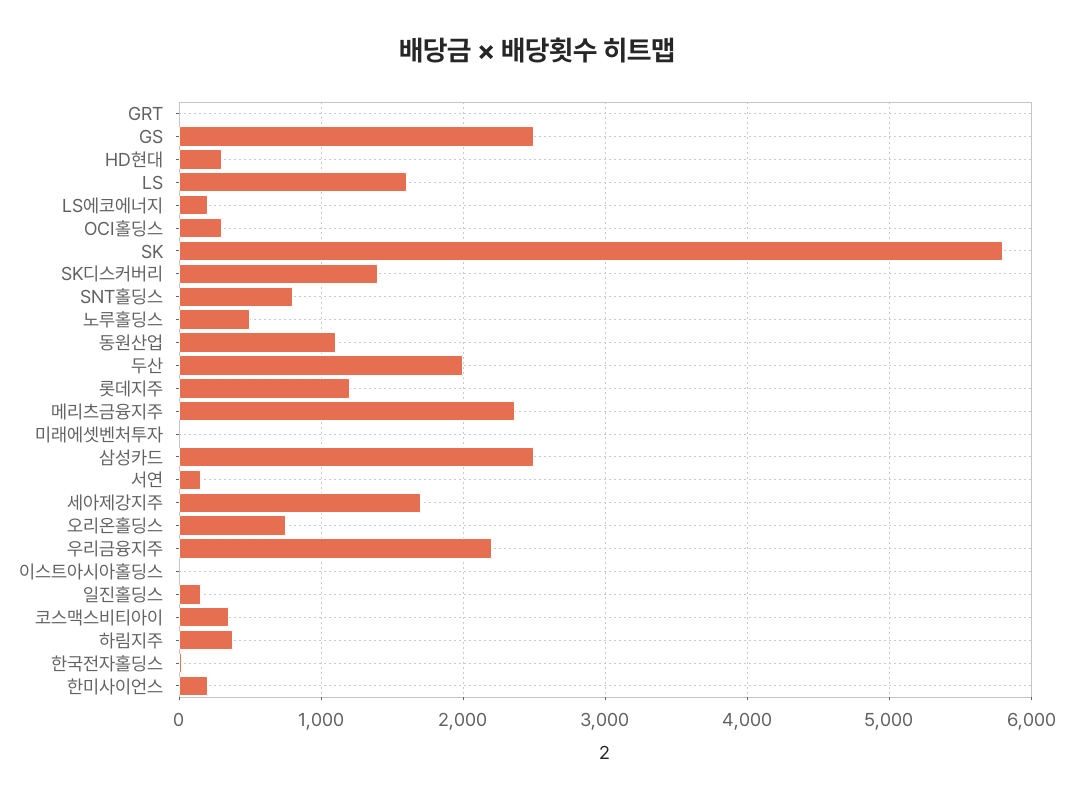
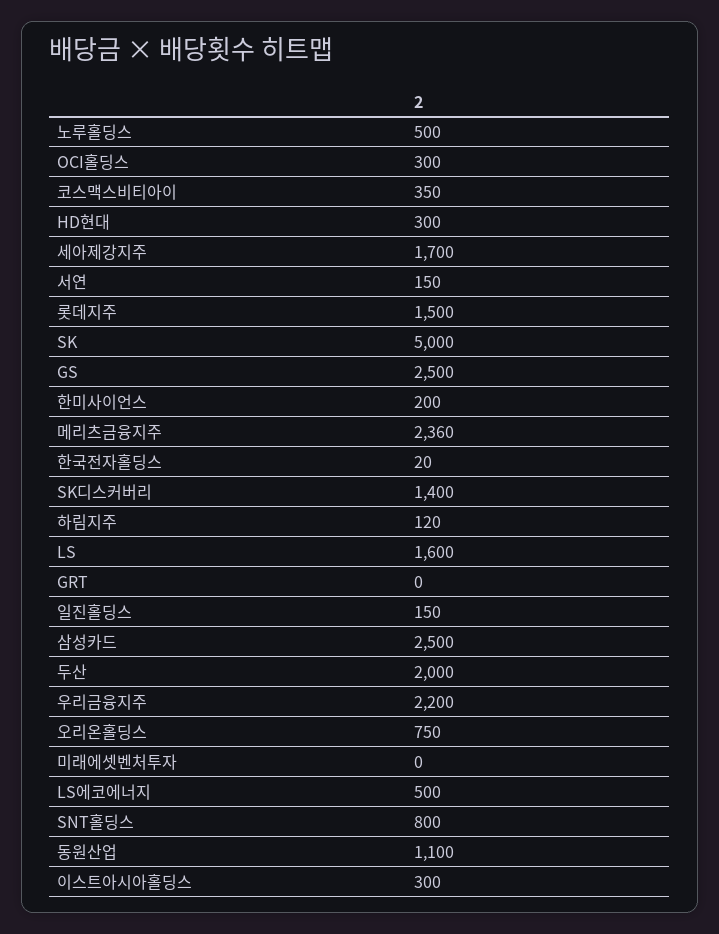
LS에코에너지: 200 -> 500
SK: 5800 -> 5000
롯데지주: 1200 -> 1500
이스트아시아홀딩스: 0 -> 300
하림지주: 400 -> 120

